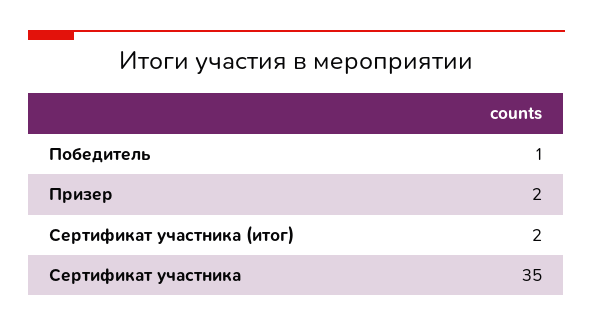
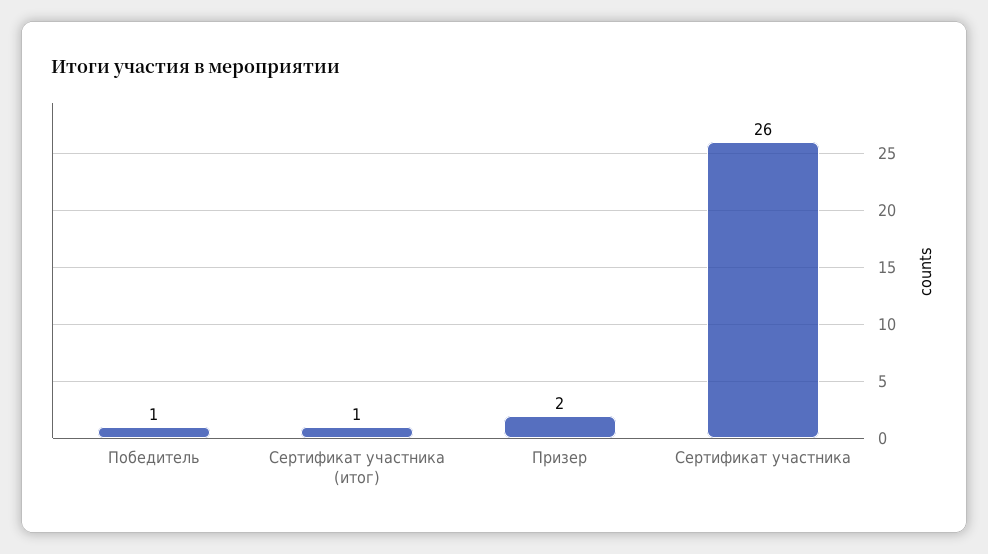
Сертификат участника (итог): 2 -> 1
Сертификат участника: 35 -> 26

